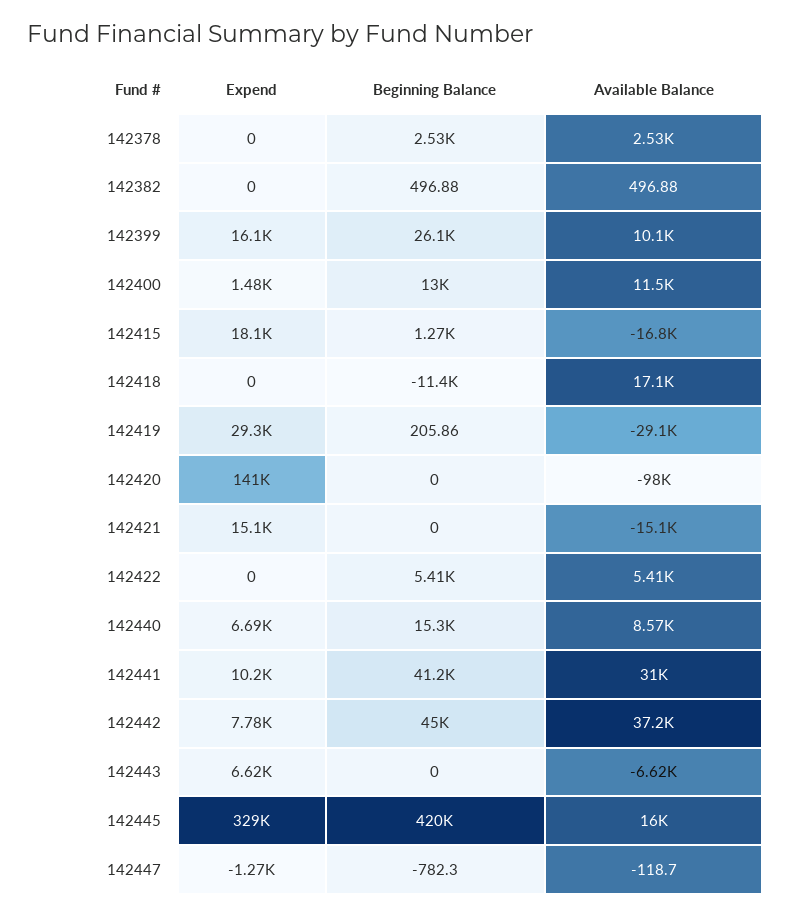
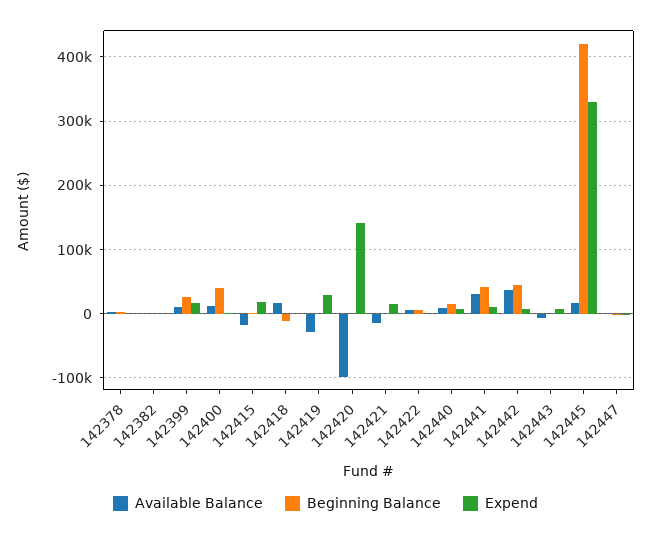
Beginning Balance, 142400: 13000 -> 40000

